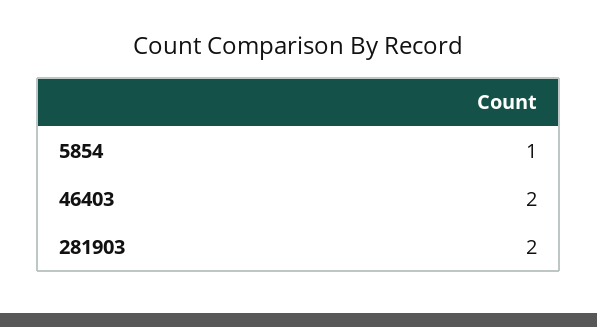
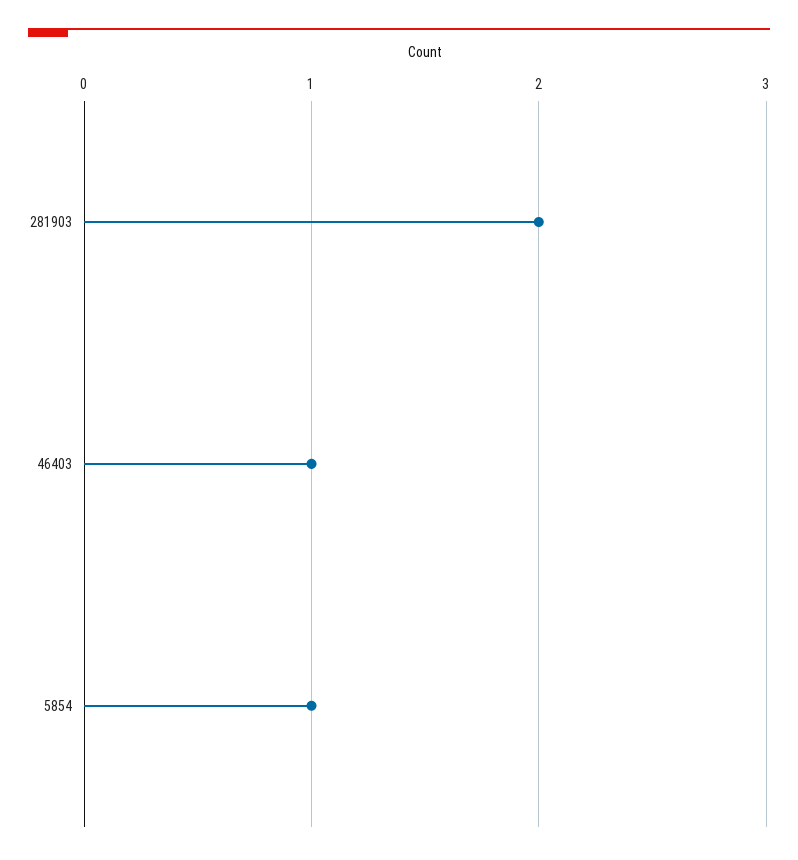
46403: 2 -> 1

